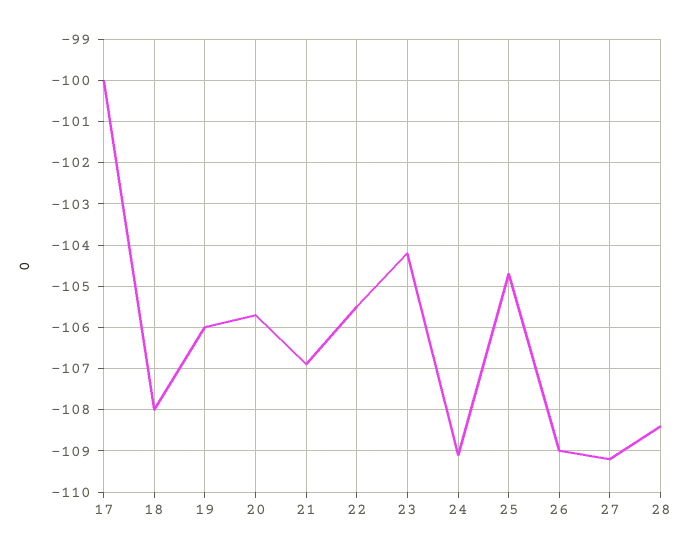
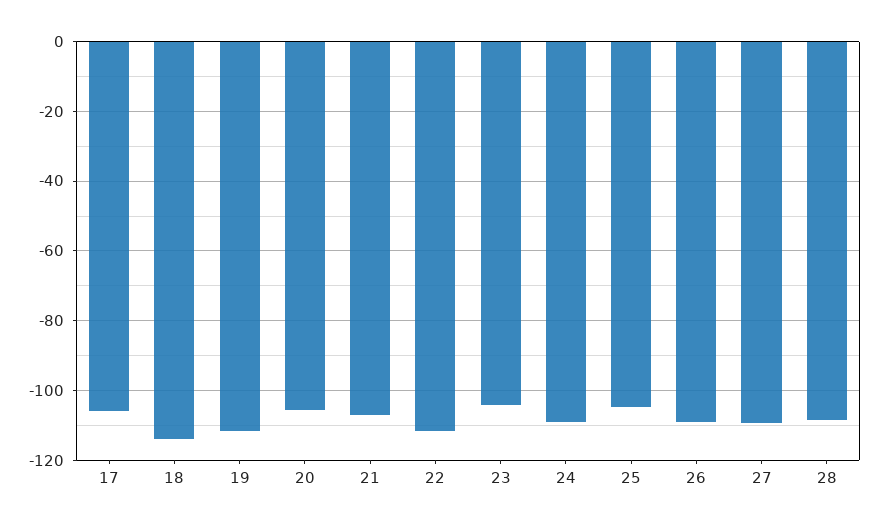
17: -100 -> -106
18: -108 -> -114
19: -106 -> -112
22: -105.5 -> -112

